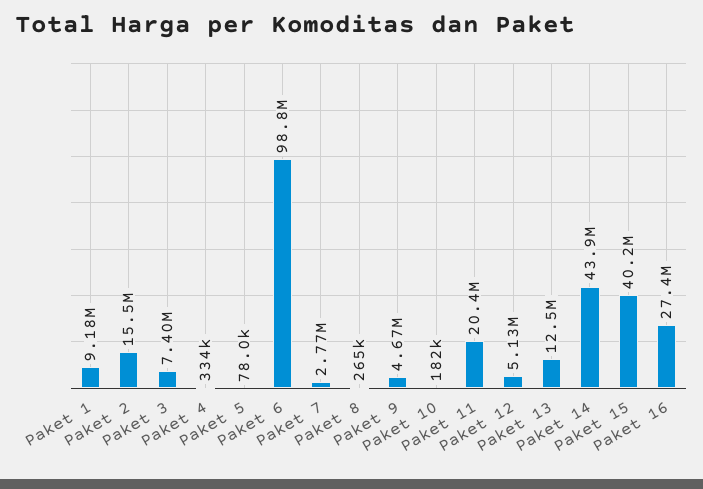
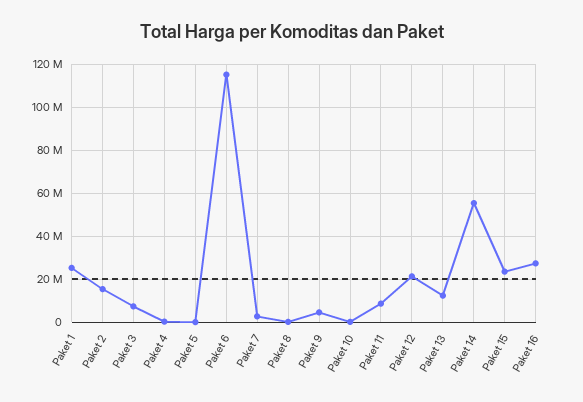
Paket 1: 9180000 -> 25000000
Paket 6: 98800000 -> 115000000
Paket 11: 20400000 -> 10000000
Paket 12: 5130000 -> 20000000
Paket 14: 43900000 -> 55000000
Paket 15: 40200000 -> 25000000

